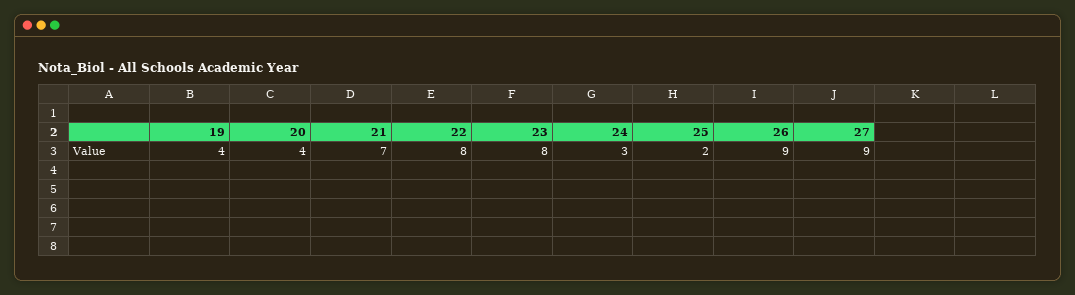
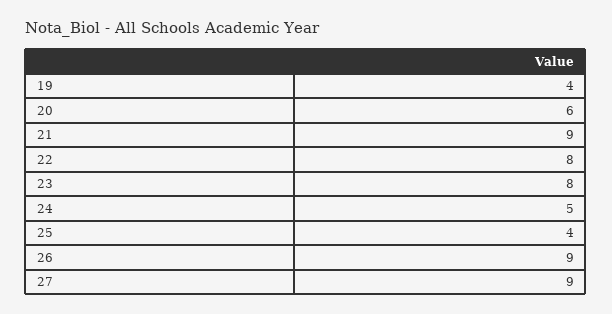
20: 4 -> 6
21: 7 -> 9
24: 3 -> 5
25: 2 -> 4

